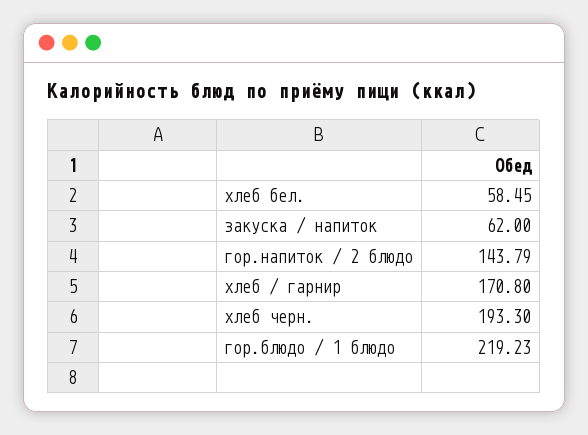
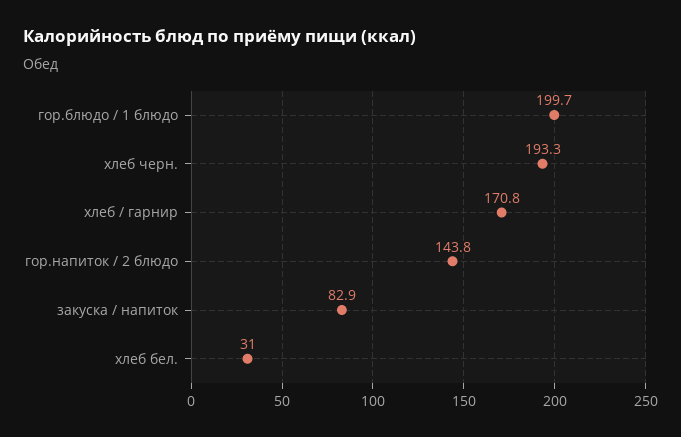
хлеб бел.: 58.45 -> 31
закуска / напиток: 62 -> 82.9
гор.блюдо / 1 блюдо: 219.23 -> 199.7

